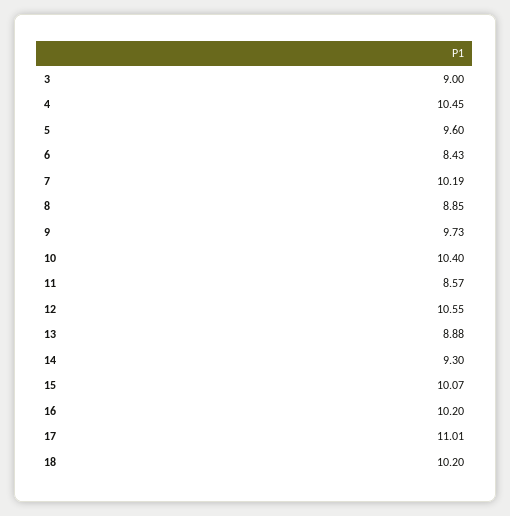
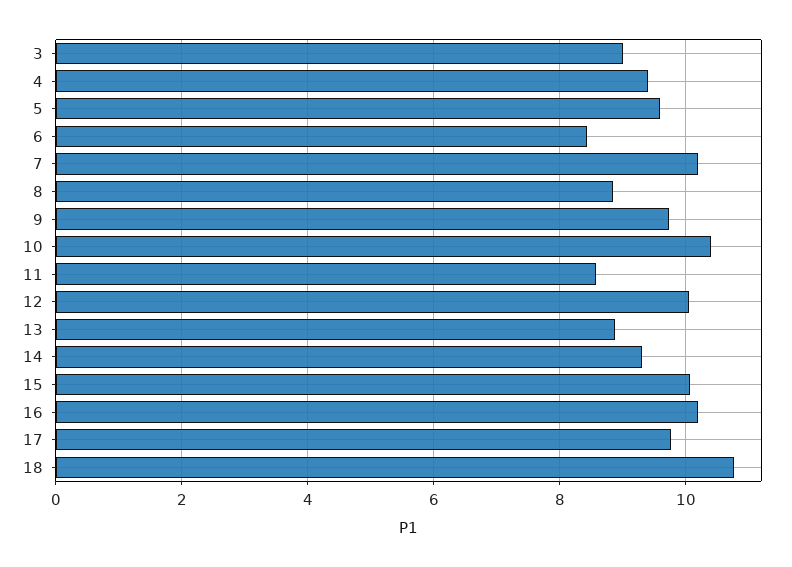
4: 10.45 -> 9.4
12: 10.55 -> 10
17: 11.01 -> 9.8
18: 10.2 -> 10.8

